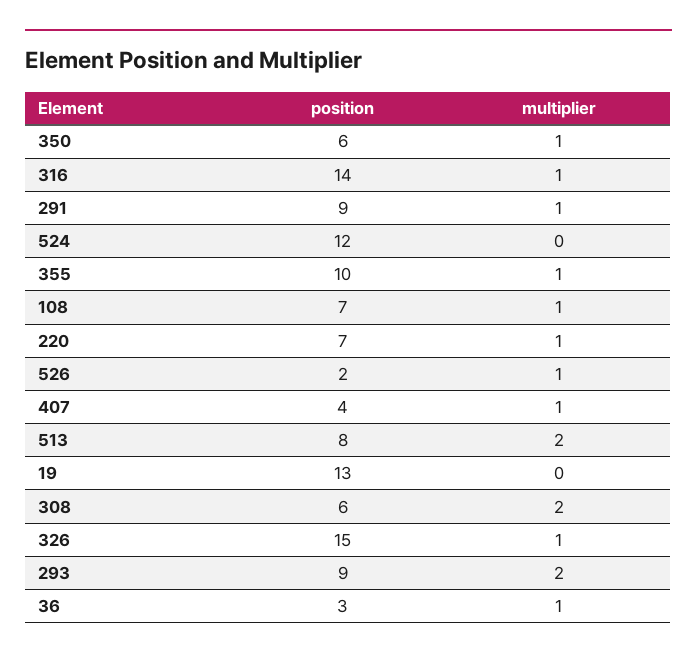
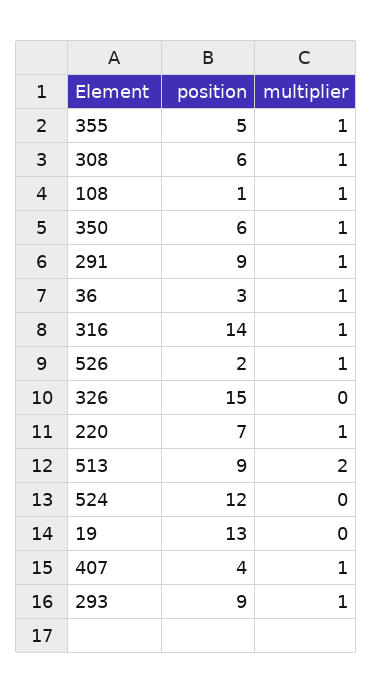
position, 355: 10 -> 5
position, 108: 7 -> 1
position, 513: 8 -> 9
multiplier, 308: 2 -> 1
multiplier, 326: 1 -> 0
multiplier, 293: 2 -> 1

